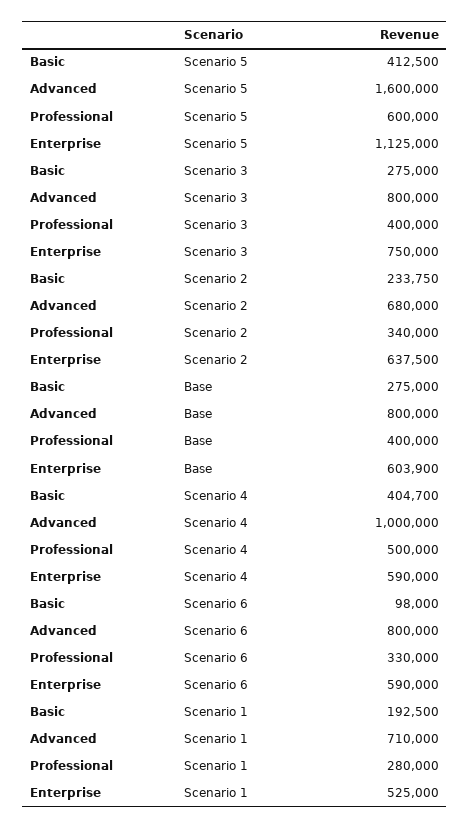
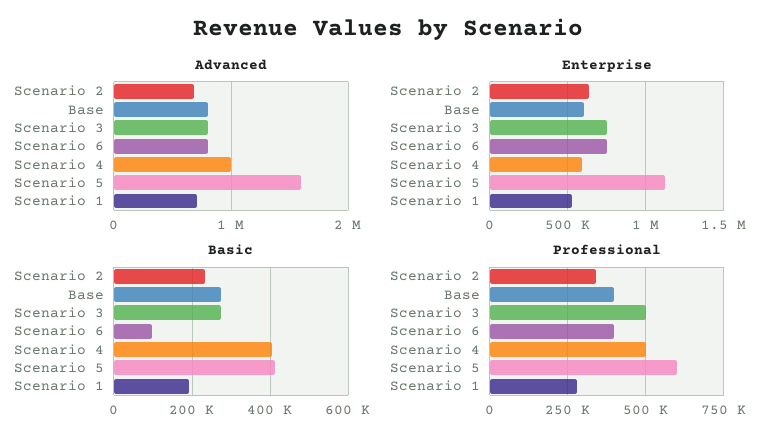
Professional, Scenario 3: 400000 -> 500000
Professional, Scenario 6: 330000 -> 400000
Enterprise, Scenario 6: 590000 -> 750000

